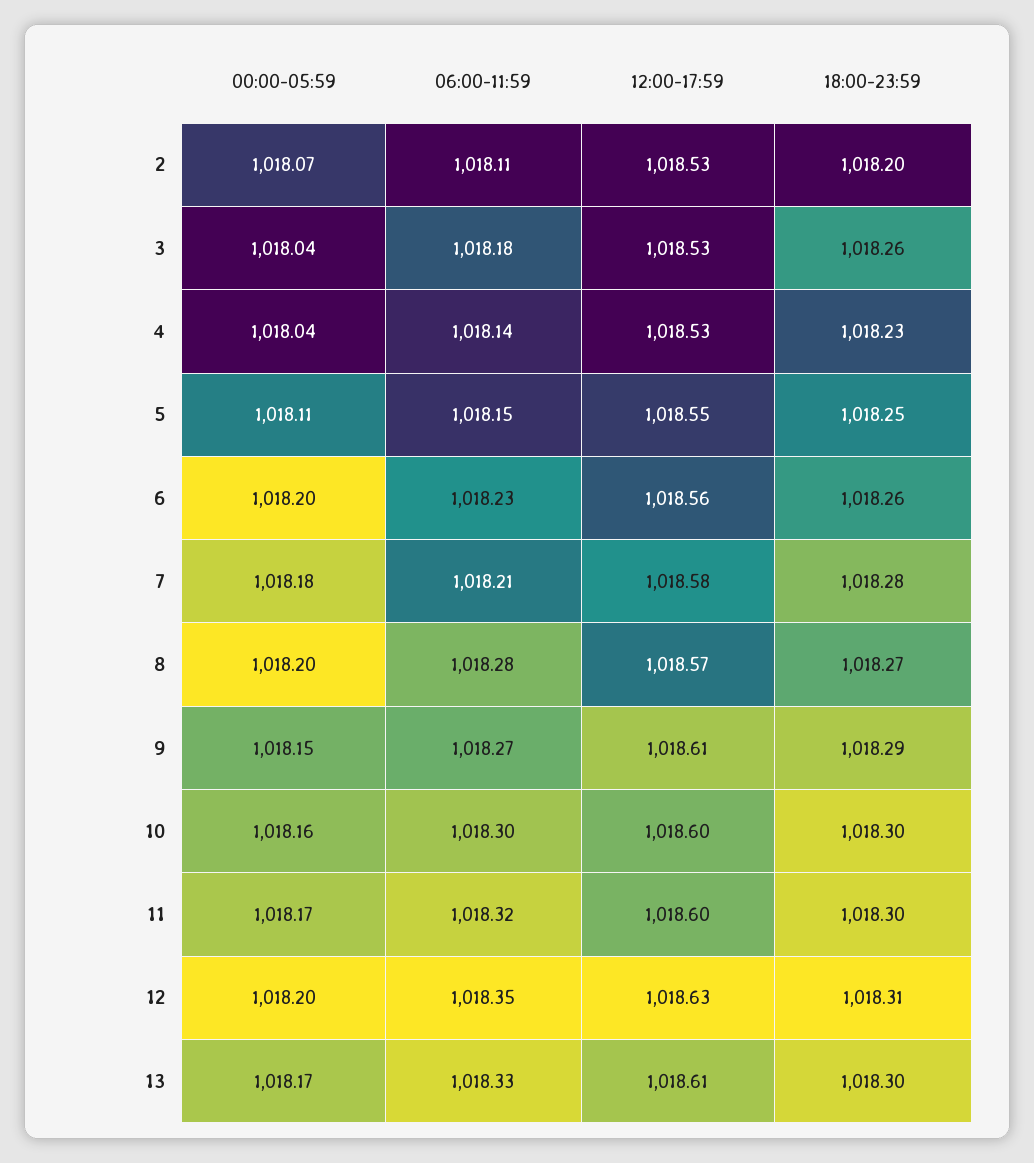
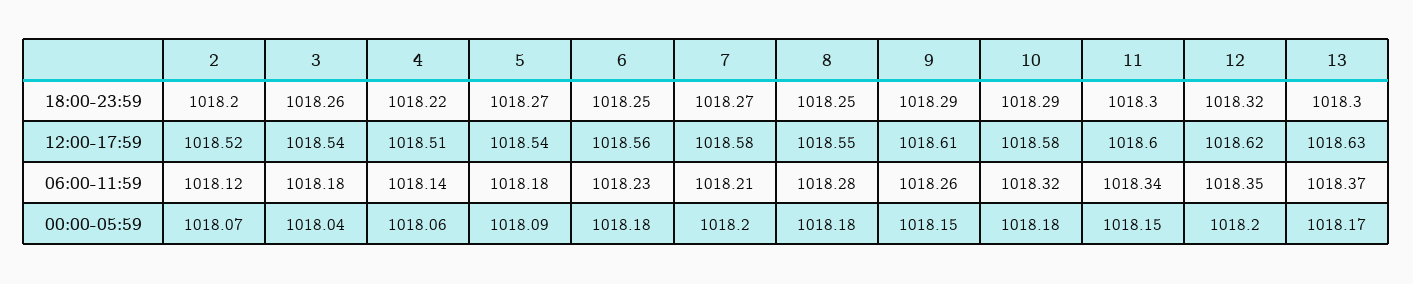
06:00-11:59, 2: 1018.11 -> 1018.12
12:00-17:59, 2: 1018.53 -> 1018.52
12:00-17:59, 3: 1018.53 -> 1018.54
00:00-05:59, 4: 1018.04 -> 1018.06
12:00-17:59, 4: 1018.53 -> 1018.51
18:00-23:59, 4: 1018.23 -> 1018.22
00:00-05:59, 5: 1018.11 -> 1018.09
06:00-11:59, 5: 1018.15 -> 1018.18
12:00-17:59, 5: 1018.55 -> 1018.54
18:00-23:59, 5: 1018.25 -> 1018.27
00:00-05:59, 6: 1018.2 -> 1018.18
18:00-23:59, 6: 1018.26 -> 1018.25
00:00-05:59, 7: 1018.18 -> 1018.2
18:00-23:59, 7: 1018.28 -> 1018.27
00:00-05:59, 8: 1018.2 -> 1018.18
12:00-17:59, 8: 1018.57 -> 1018.55
18:00-23:59, 8: 1018.27 -> 1018.25
06:00-11:59, 9: 1018.27 -> 1018.26
00:00-05:59, 10: 1018.16 -> 1018.18
06:00-11:59, 10: 1018.3 -> 1018.32
12:00-17:59, 10: 1018.6 -> 1018.58
18:00-23:59, 10: 1018.3 -> 1018.29
00:00-05:59, 11: 1018.17 -> 1018.15
06:00-11:59, 11: 1018.32 -> 1018.34
12:00-17:59, 12: 1018.63 -> 1018.62
18:00-23:59, 12: 1018.31 -> 1018.32
06:00-11:59, 13: 1018.33 -> 1018.37
12:00-17:59, 13: 1018.61 -> 1018.63

